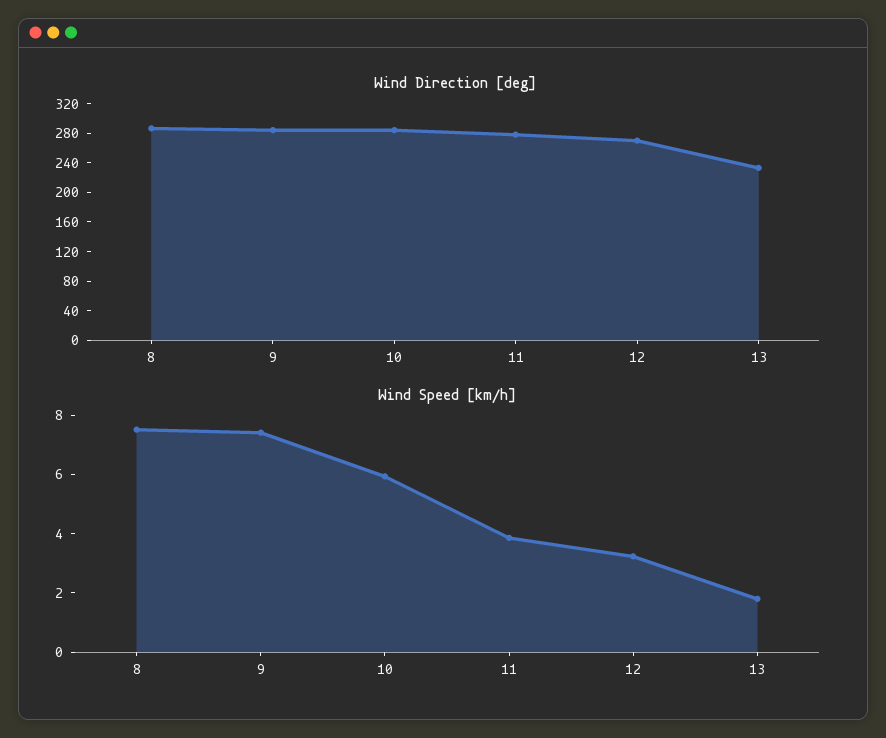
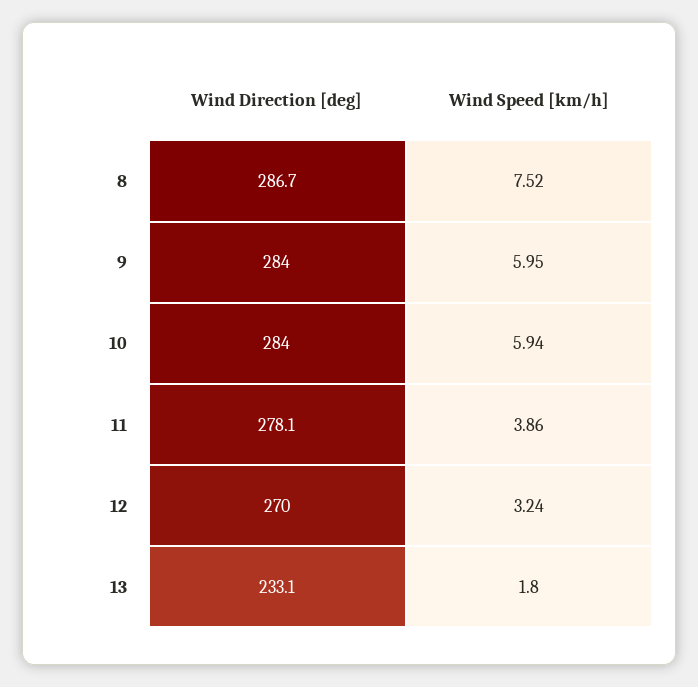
Wind Speed [km/h], 9: 7.5 -> 5.95

